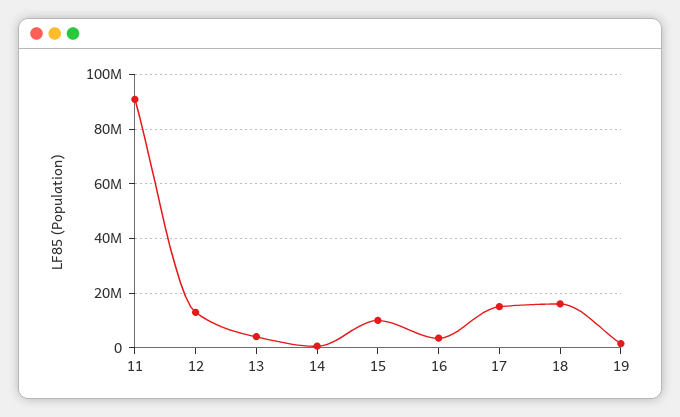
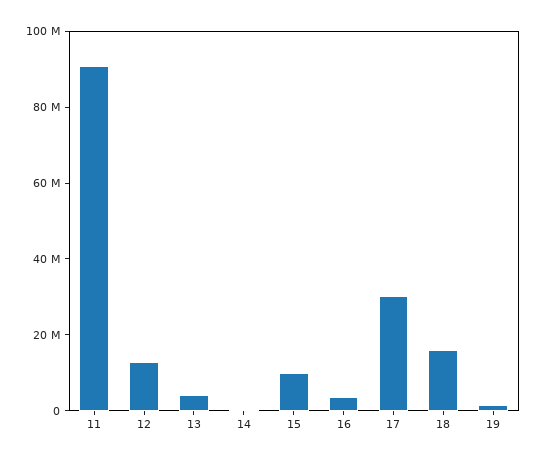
17: 15000000 -> 30000000

